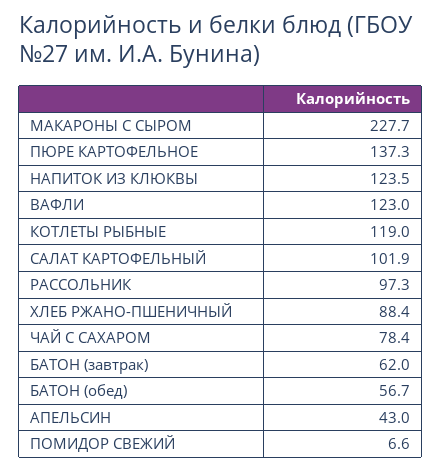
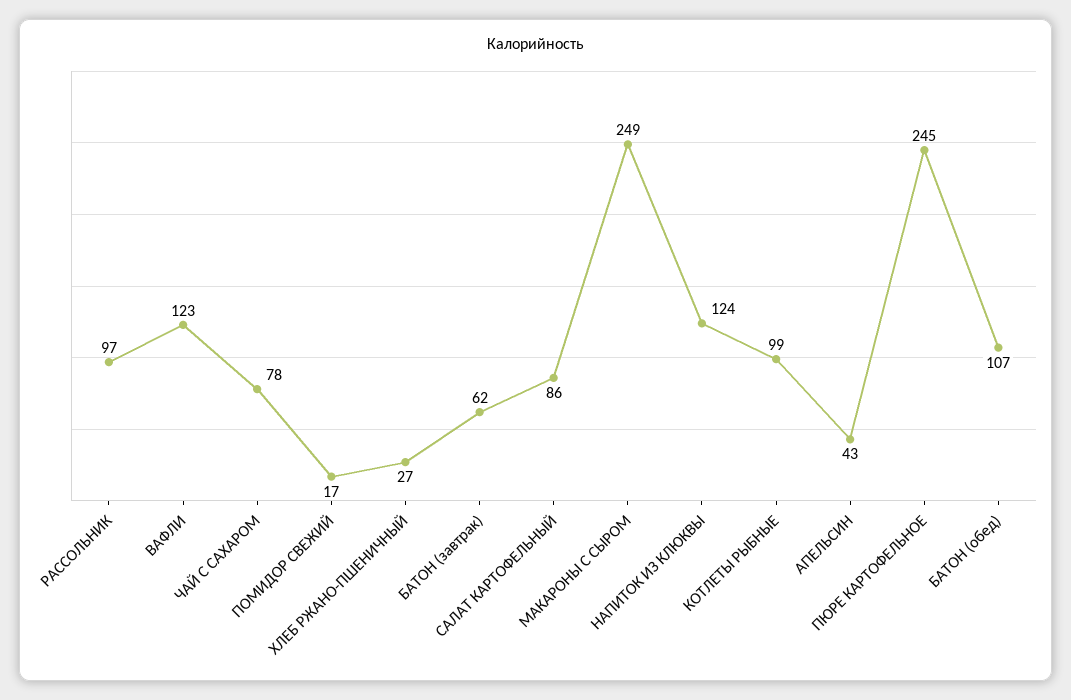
МАКАРОНЫ С СЫРОМ: 227.7 -> 249
ПЮРЕ КАРТОФЕЛЬНОЕ: 137.3 -> 245
КОТЛЕТЫ РЫБНЫЕ: 119 -> 99
САЛАТ КАРТОФЕЛЬНЫЙ: 101.9 -> 86
ХЛЕБ РЖАНО-ПШЕНИЧНЫЙ: 88.4 -> 27
БАТОН (обед): 56.7 -> 107
ПОМИДОР СВЕЖИЙ: 6.6 -> 17

